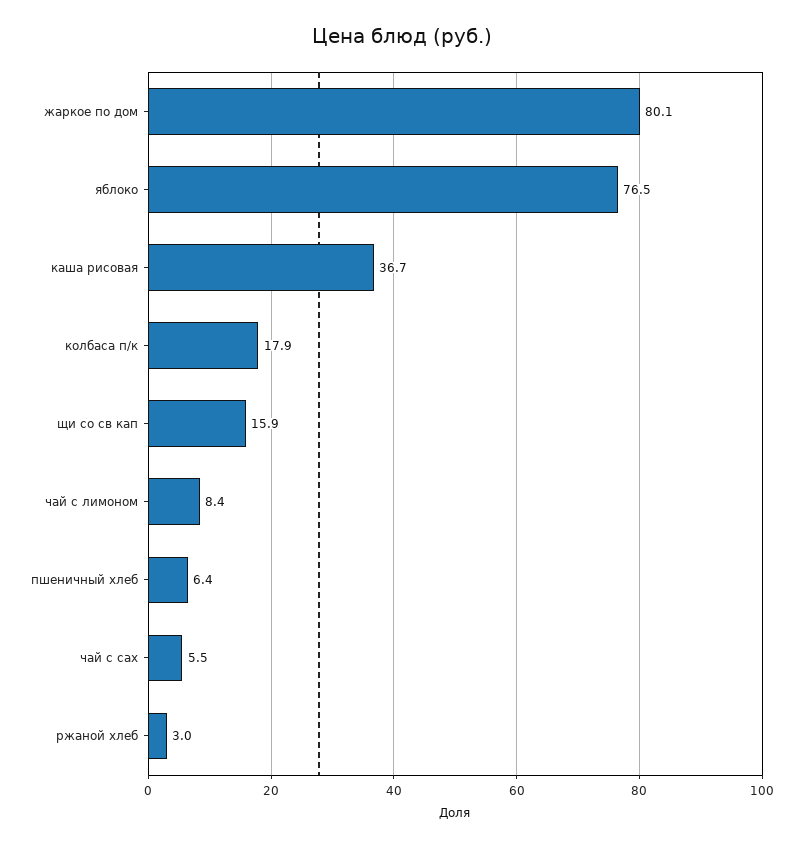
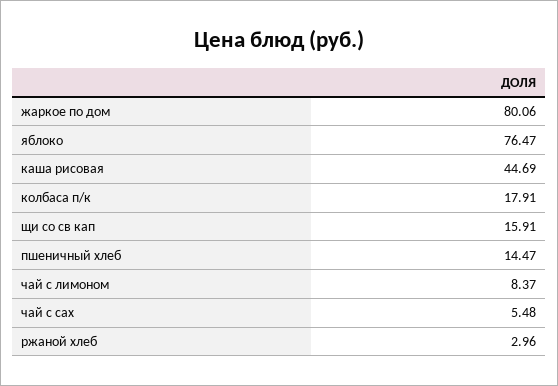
каша рисовая: 36.7 -> 44.69
пшеничный хлеб: 6.4 -> 14.47

